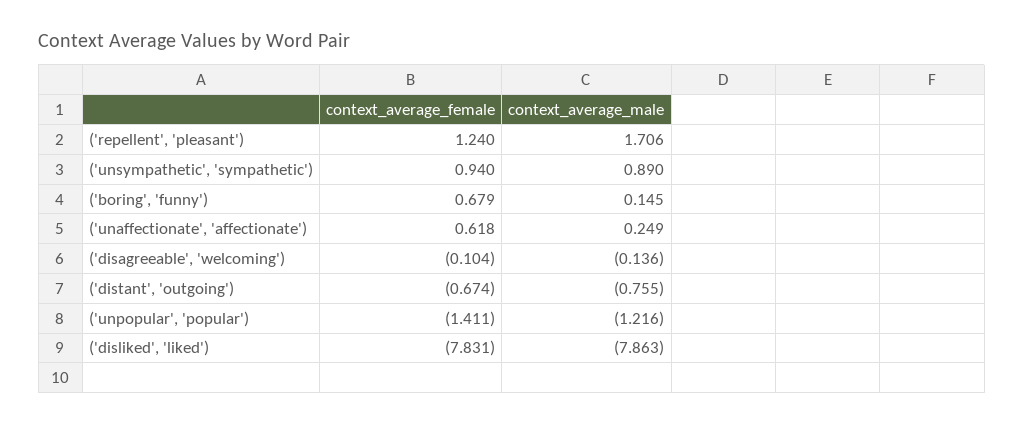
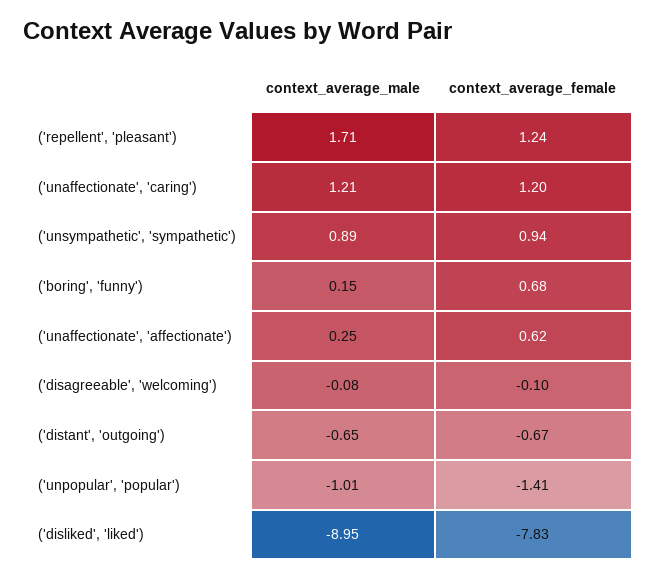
context_average_male, ('disagreeable', 'welcoming'): -0.136 -> -0.08
context_average_male, ('distant', 'outgoing'): -0.755 -> -0.65
context_average_male, ('unpopular', 'popular'): -1.216 -> -1.01
context_average_male, ('disliked', 'liked'): -7.863 -> -8.95
context_average_male, ('unaffectionate', 'caring'): none -> 1.21
context_average_female, ('unaffectionate', 'caring'): none -> 1.2

